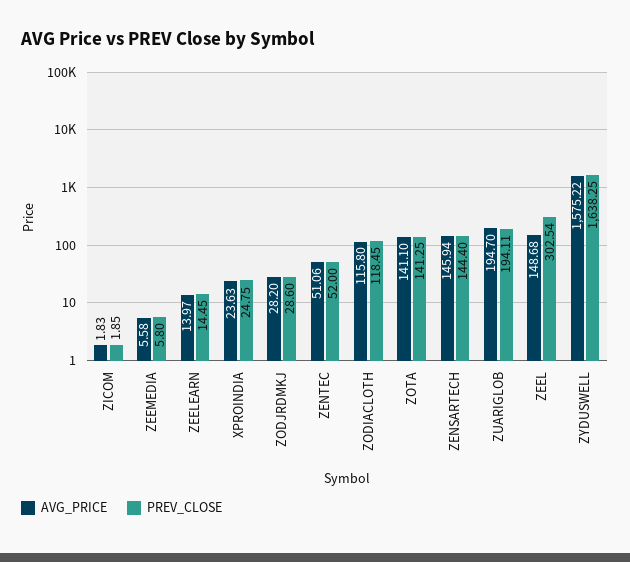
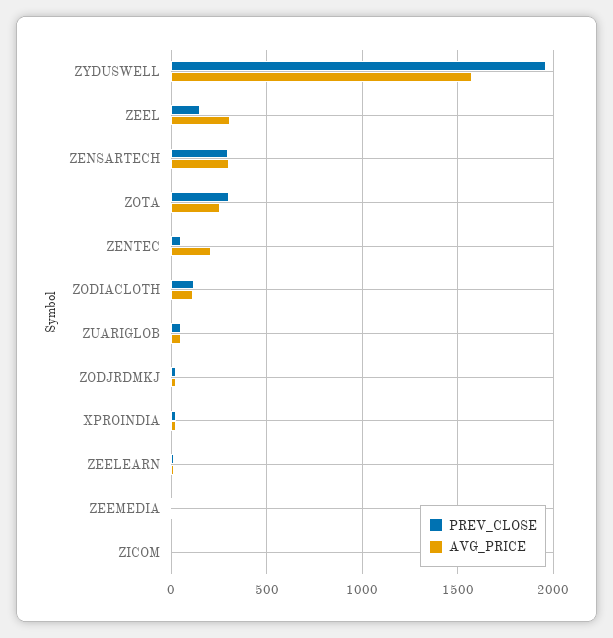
AVG_PRICE, ZENTEC: 51.06 -> 200
AVG_PRICE, ZOTA: 141.1 -> 250
PREV_CLOSE, ZOTA: 141.25 -> 300
AVG_PRICE, ZENSARTECH: 145.94 -> 300
PREV_CLOSE, ZENSARTECH: 144.4 -> 300
AVG_PRICE, ZUARIGLOB: 194.7 -> 50
PREV_CLOSE, ZUARIGLOB: 194.11 -> 50
AVG_PRICE, ZEEL: 148.68 -> 300
PREV_CLOSE, ZEEL: 302.54 -> 150
PREV_CLOSE, ZYDUSWELL: 1638.25 -> 1950

